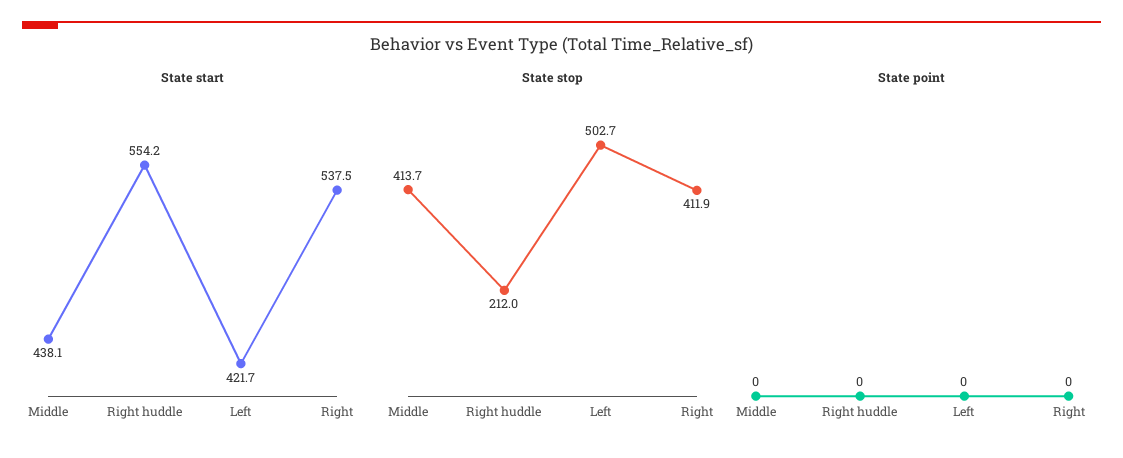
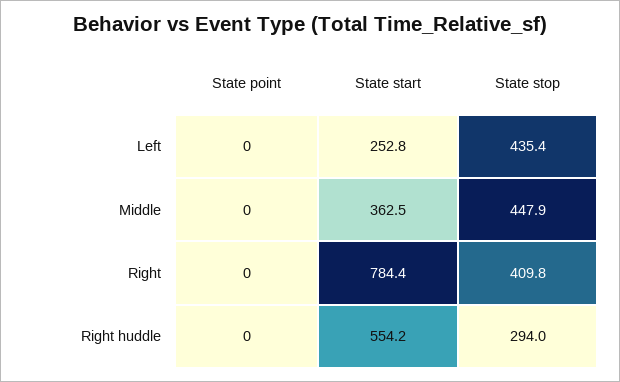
State start, Middle: 438.1 -> 362.5
State start, Left: 421.7 -> 252.8
State start, Right: 537.5 -> 784.4
State stop, Middle: 413.7 -> 447.9
State stop, Right huddle: 212 -> 294
State stop, Left: 502.7 -> 435.4
State stop, Right: 411.9 -> 409.8

